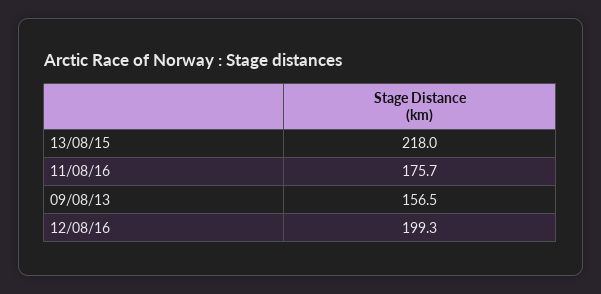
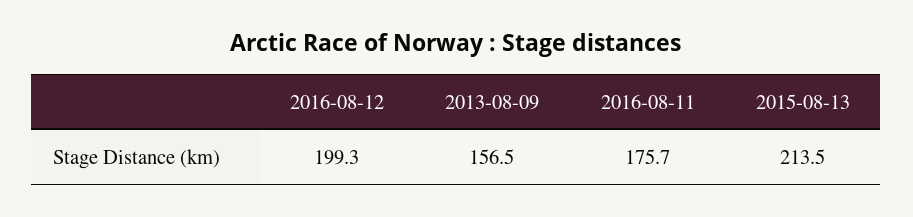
13/08/15: 218 -> 213.5

